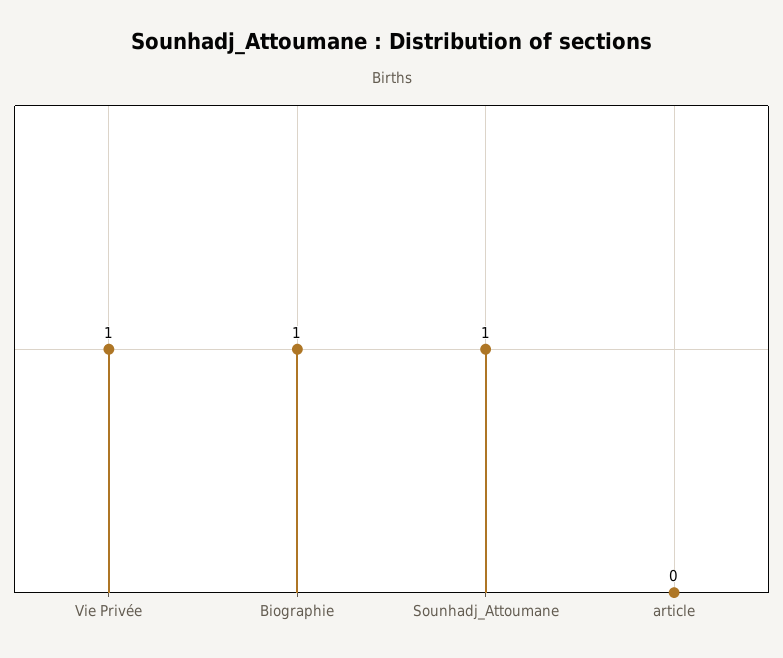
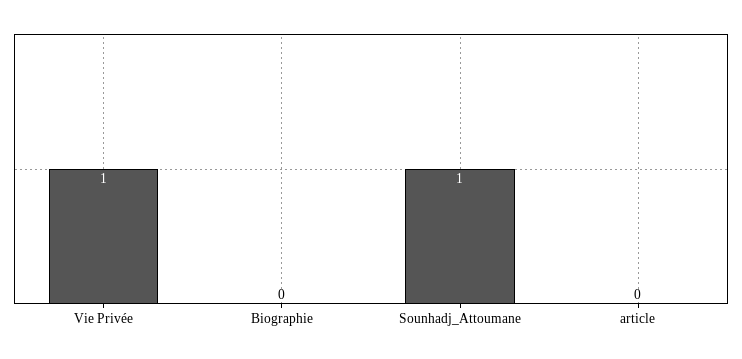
Biographie: 1 -> 0

